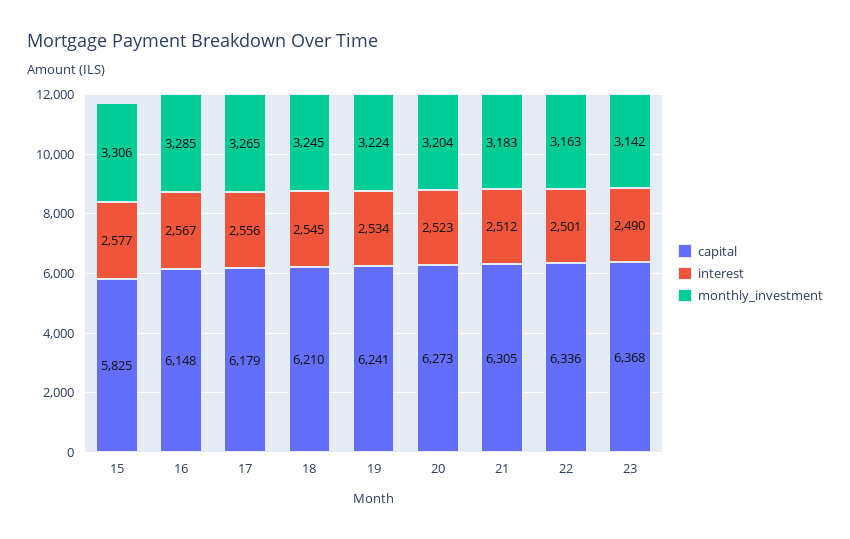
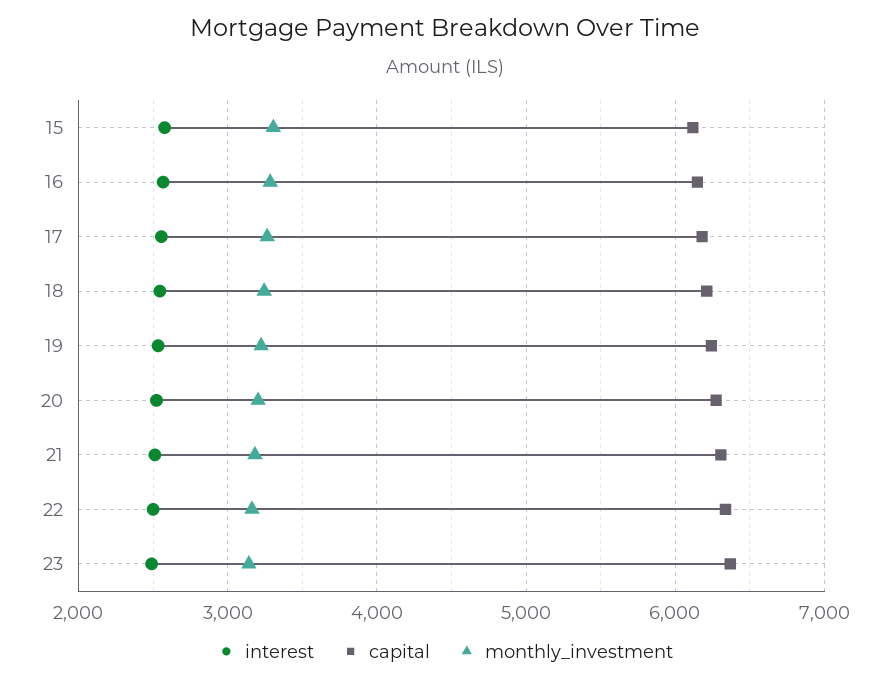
capital, 15: 5825 -> 6100

